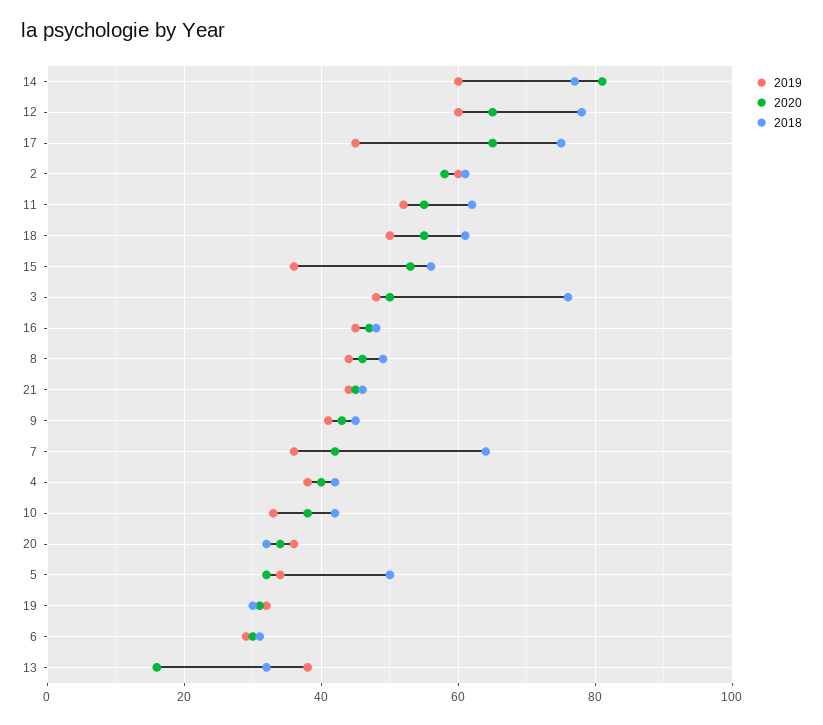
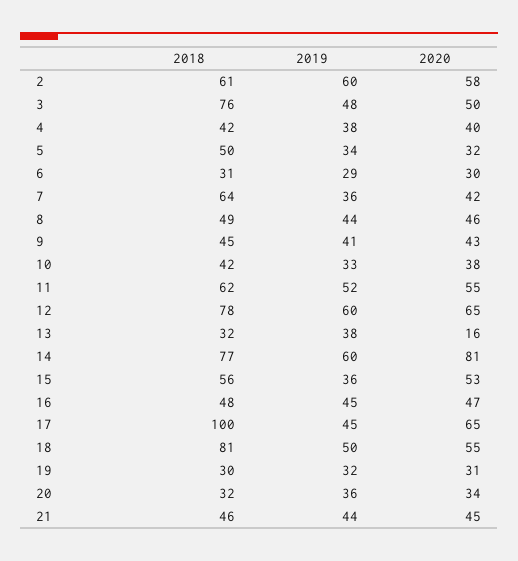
2018, 17: 75 -> 100
2018, 18: 60 -> 81

